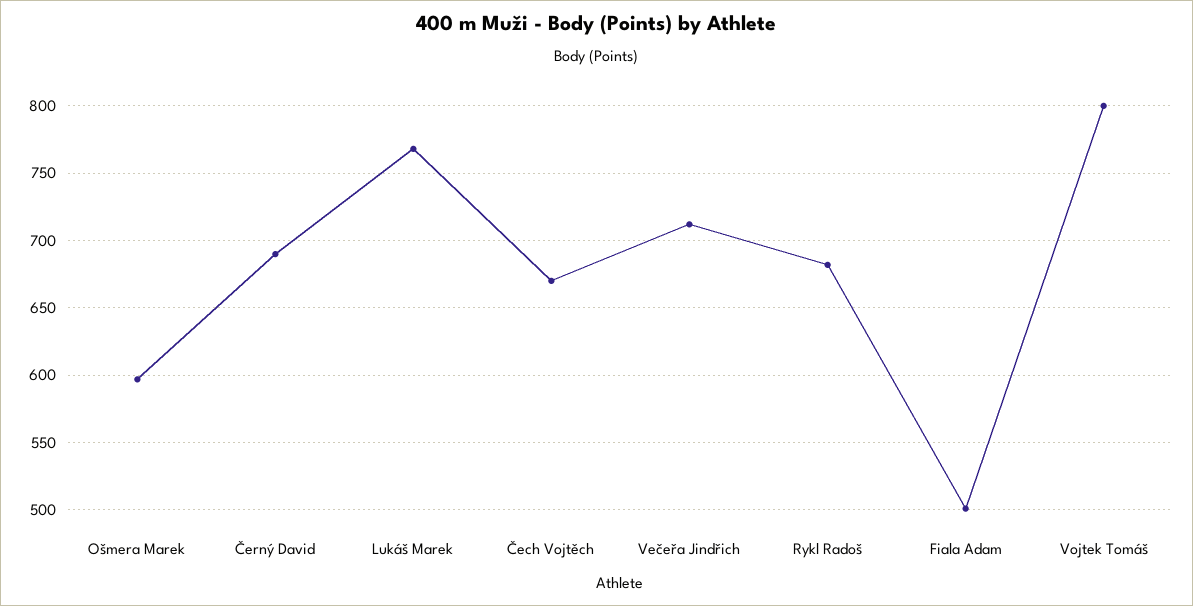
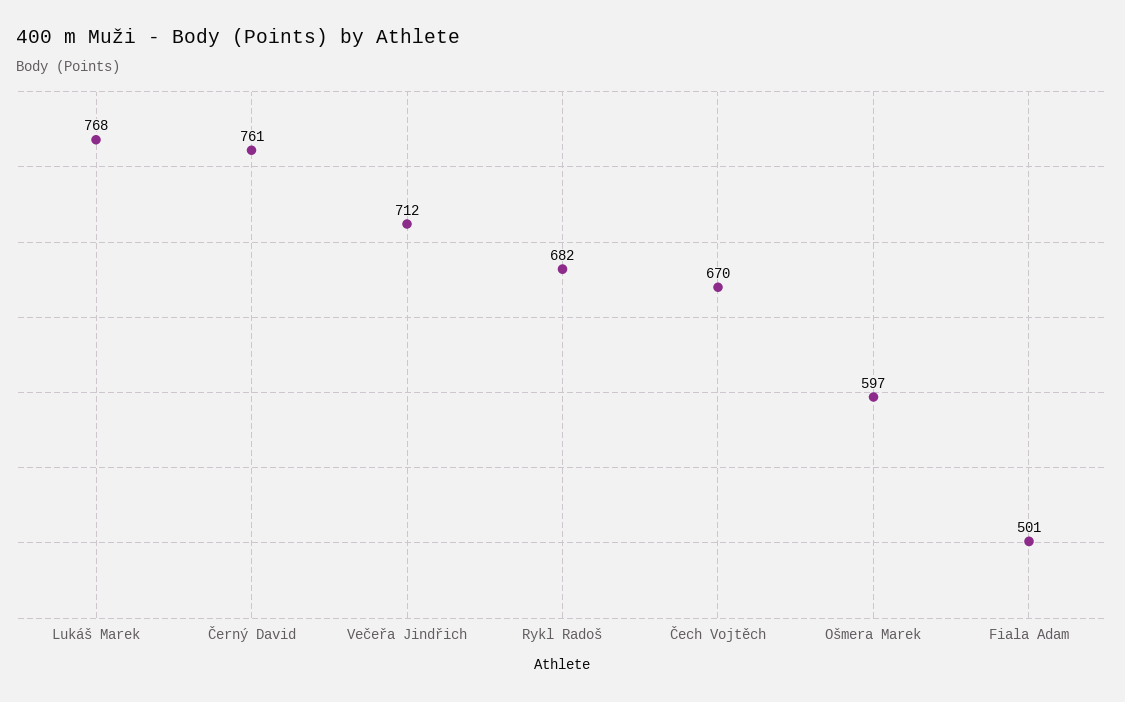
Černý David: 690 -> 761
Vojtek Tomáš: 800 -> none

